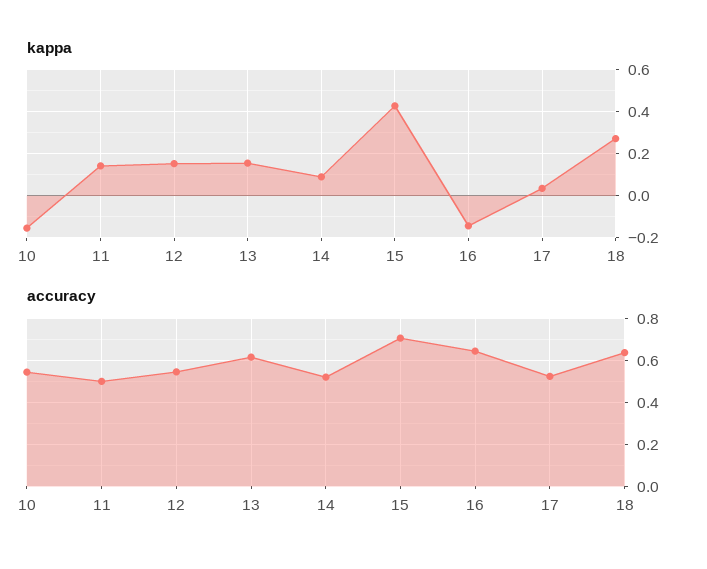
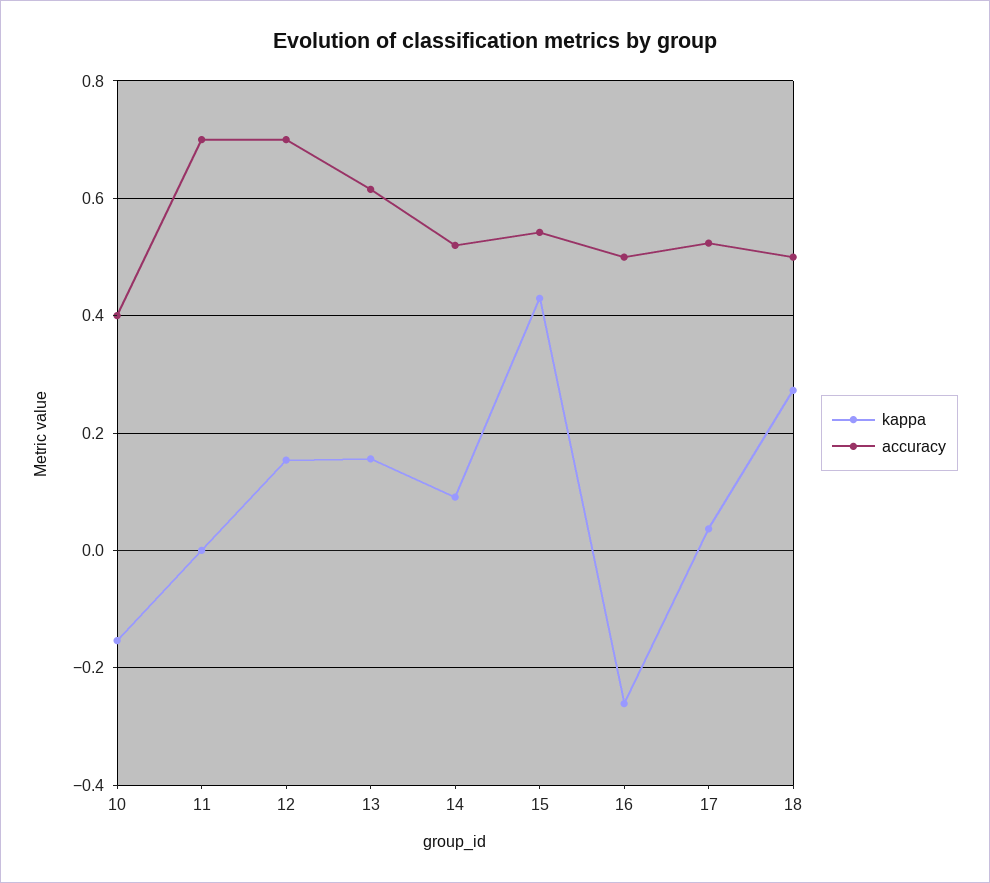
kappa, 11: 0.15 -> 0
kappa, 16: -0.15 -> -0.26
accuracy, 10: 0.55 -> 0.4
accuracy, 11: 0.5 -> 0.7
accuracy, 12: 0.55 -> 0.7
accuracy, 15: 0.7 -> 0.54
accuracy, 16: 0.65 -> 0.5
accuracy, 18: 0.65 -> 0.5

